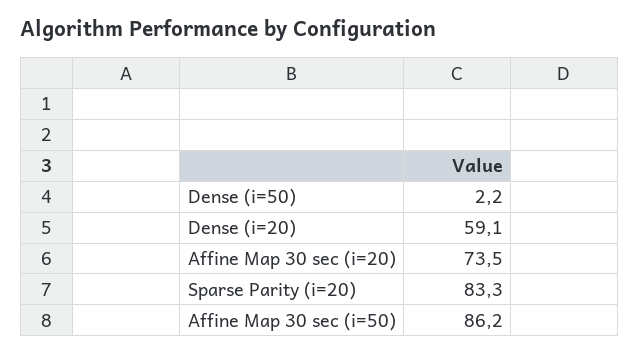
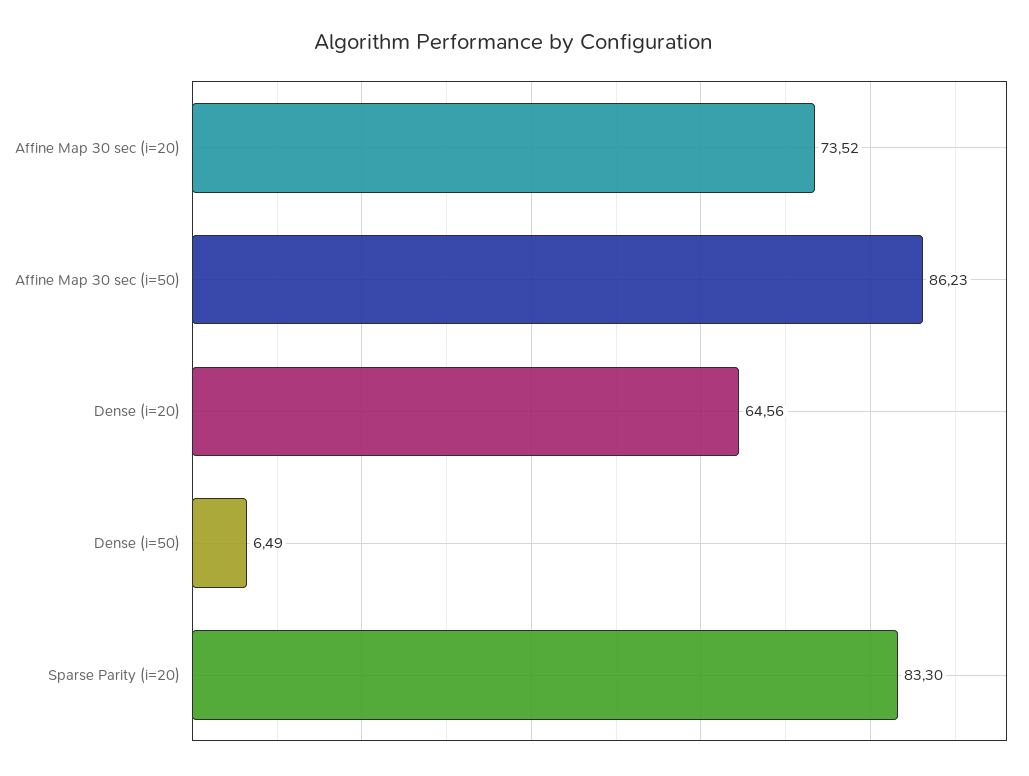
Dense (i=50): 2.2 -> 6.49
Dense (i=20): 59.1 -> 64.56

